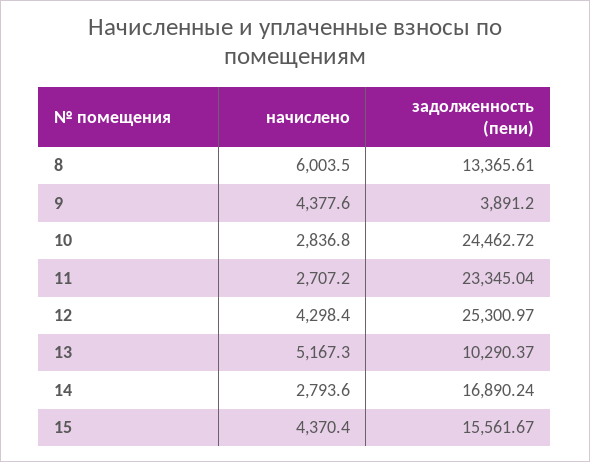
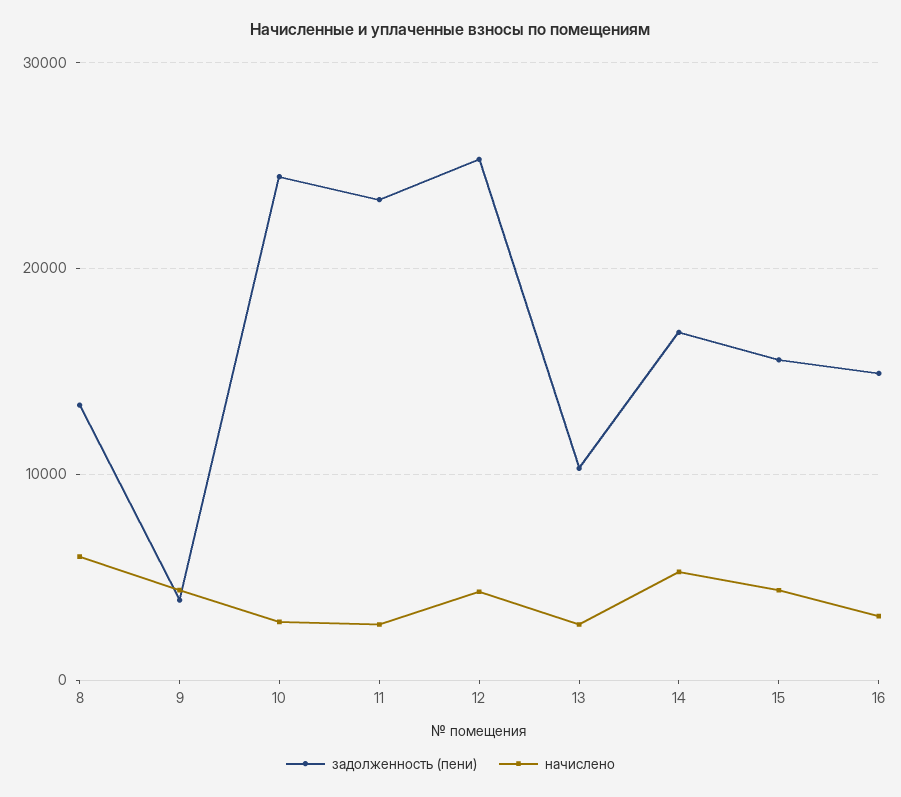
начислено, 13: 5167.3 -> 3000
начислено, 14: 2793.6 -> 5000
задолженность (пени), 16: none -> 15000
начислено, 16: none -> 3000

